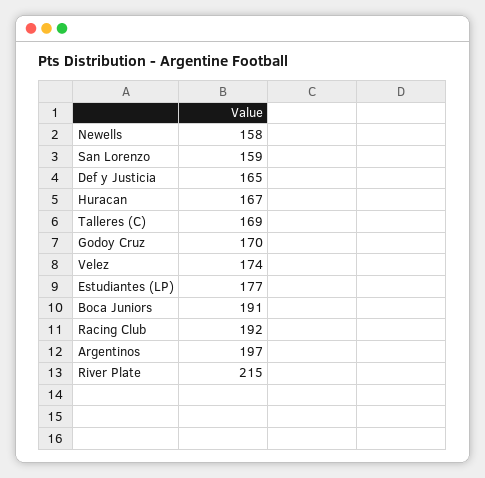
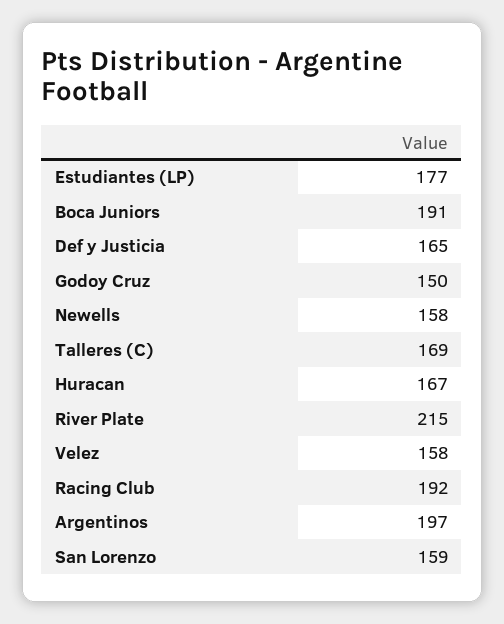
Godoy Cruz: 170 -> 150
Velez: 174 -> 158

